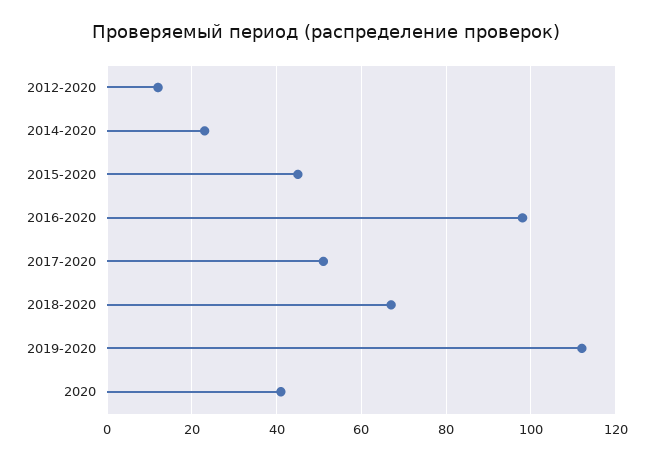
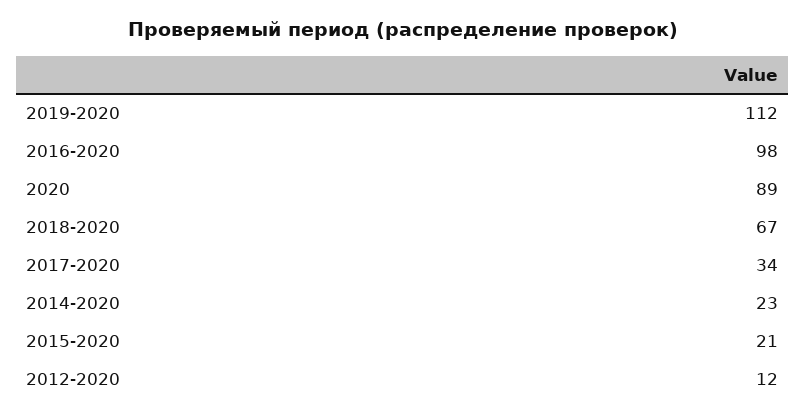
2015-2020: 45 -> 21
2017-2020: 50 -> 34
2020: 40 -> 89

